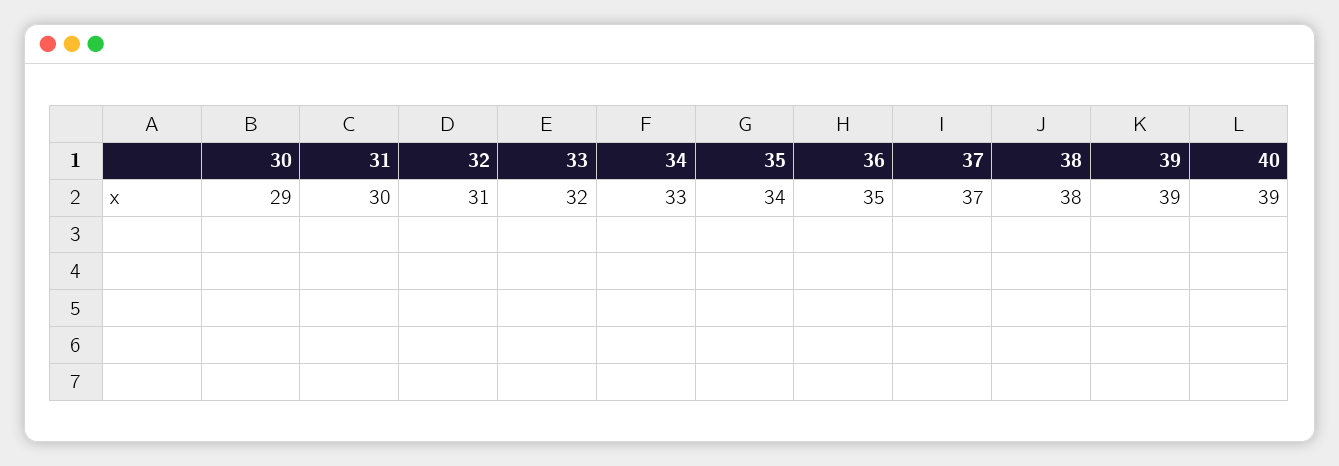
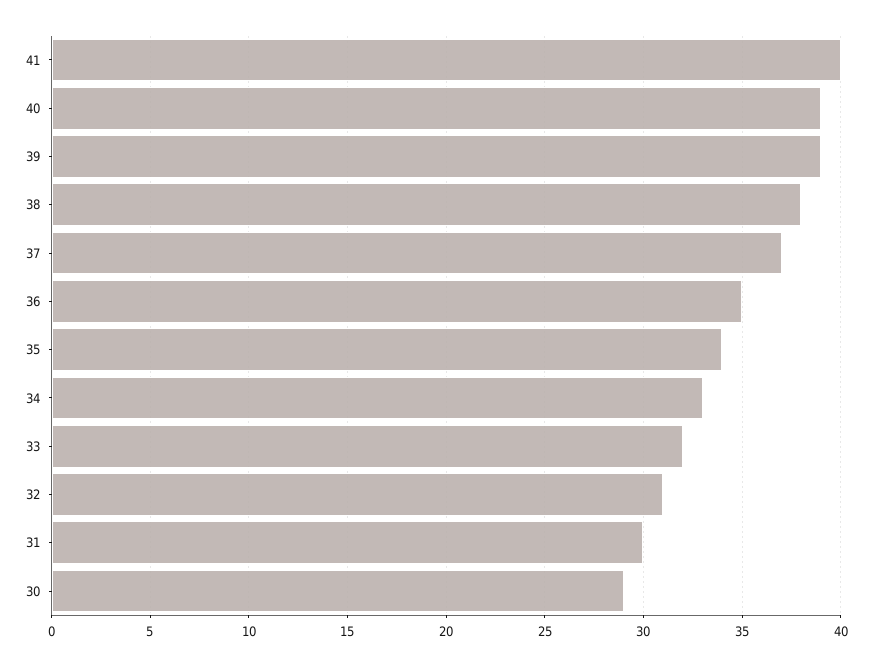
41: none -> 40

